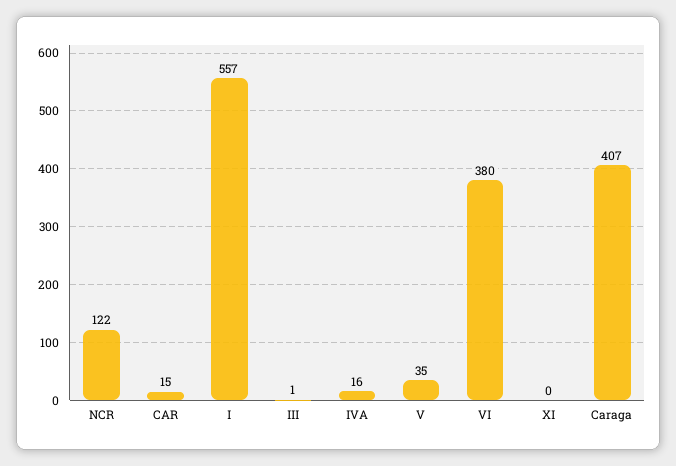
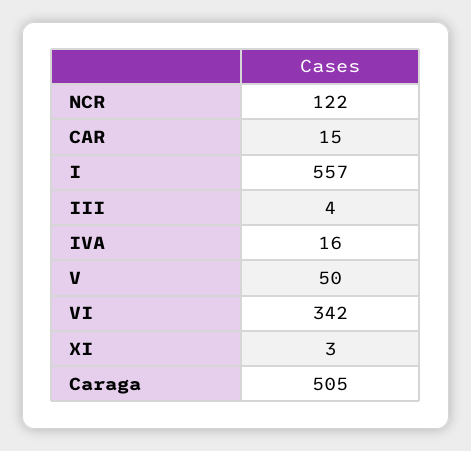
III: 1 -> 4
V: 35 -> 50
VI: 380 -> 342
XI: 0 -> 3
Caraga: 407 -> 505

